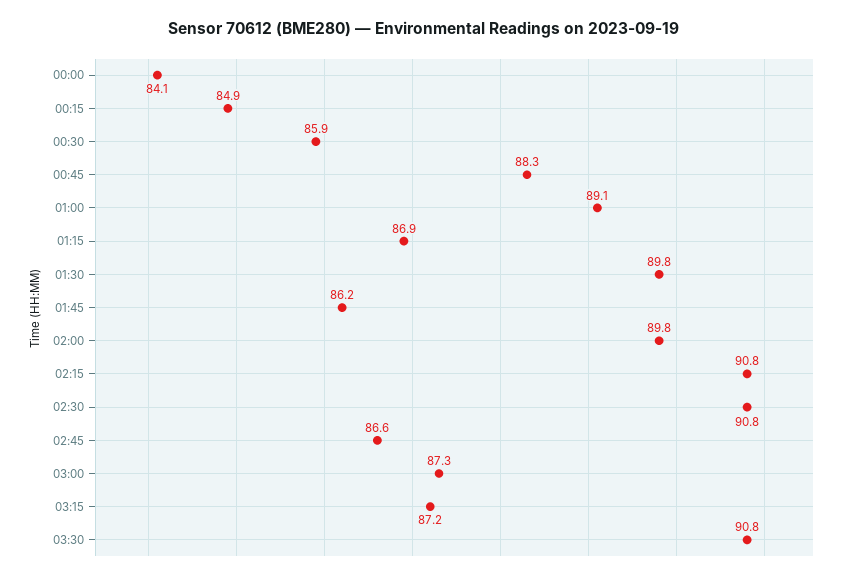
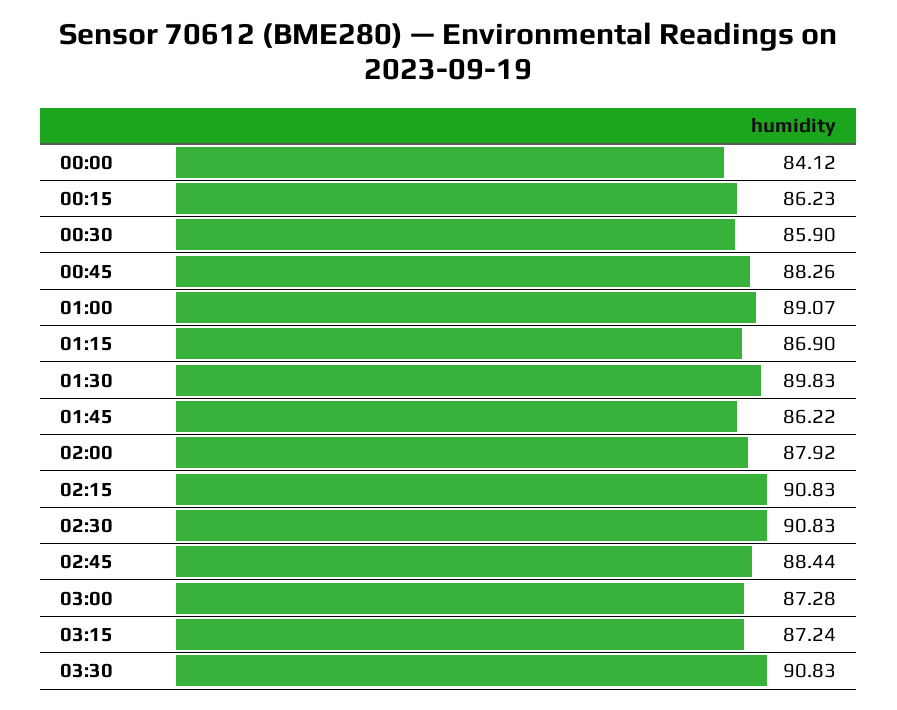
00:15: 84.9 -> 86.23
02:00: 89.8 -> 87.92
02:45: 86.6 -> 88.44

